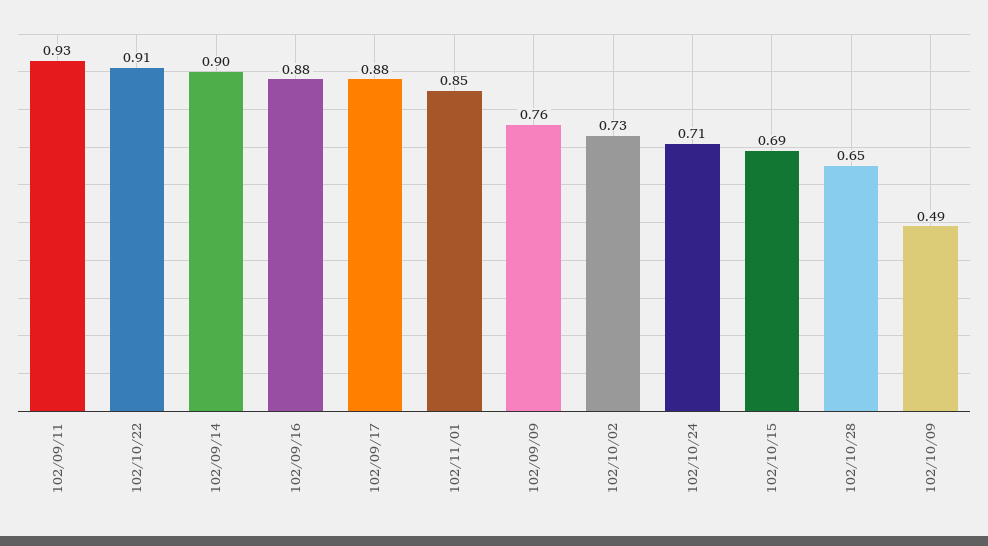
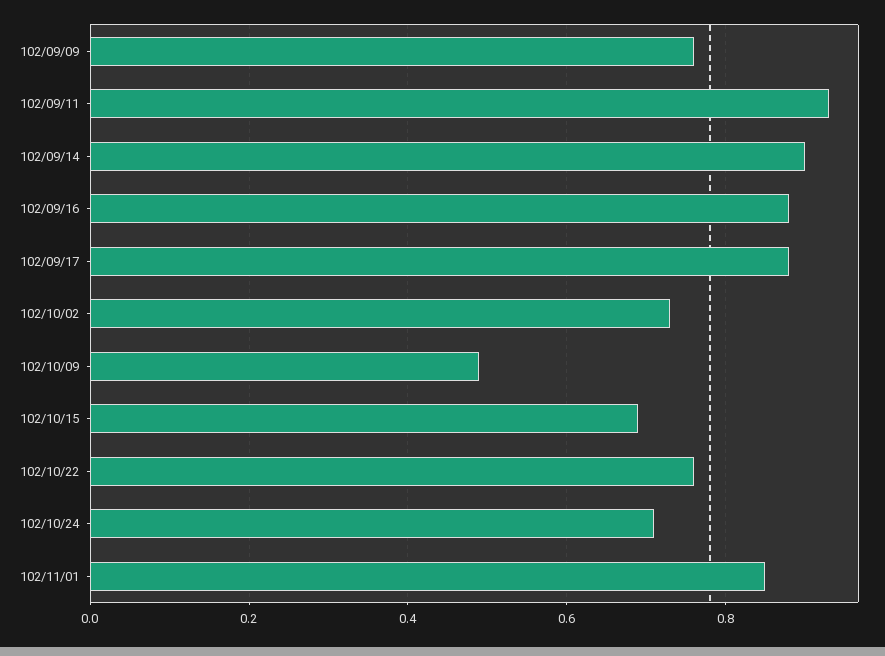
102/10/22: 0.91 -> 0.75
102/10/28: 0.65 -> none

